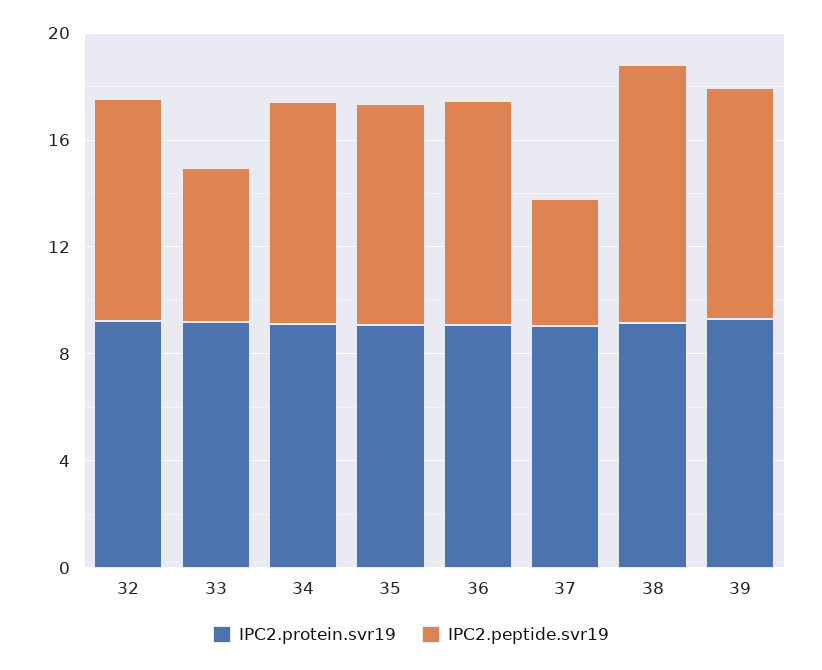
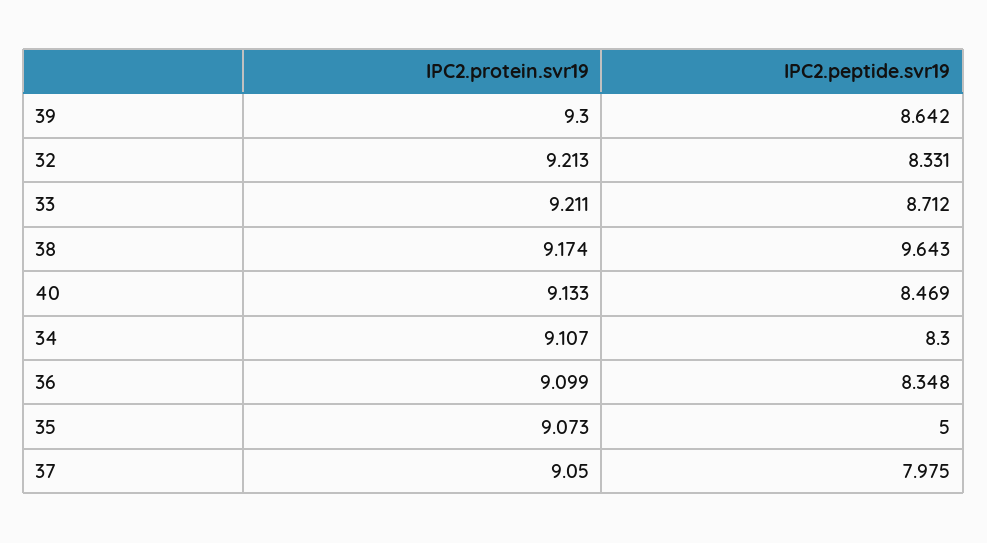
IPC2.peptide.svr19, 33: 6 -> 8.712
IPC2.peptide.svr19, 35: 8 -> 5
IPC2.peptide.svr19, 37: 5 -> 7.975
IPC2.protein.svr19, 40: none -> 9.133
IPC2.peptide.svr19, 40: none -> 8.469

